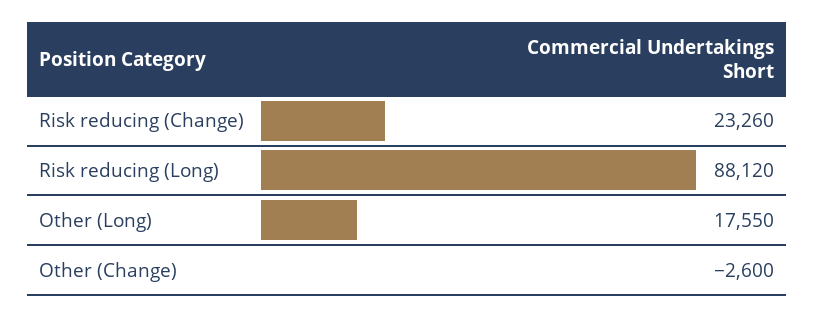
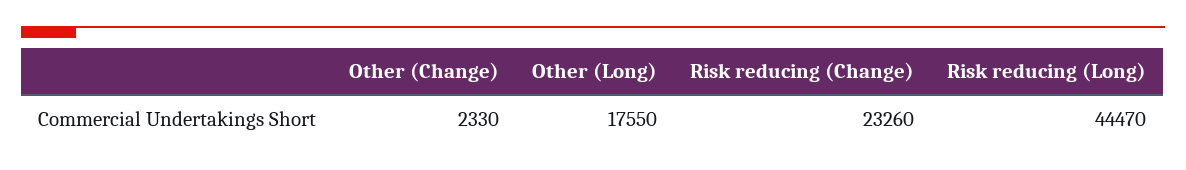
Risk reducing (Long): 88120 -> 44470
Other (Change): -2600 -> 2330

